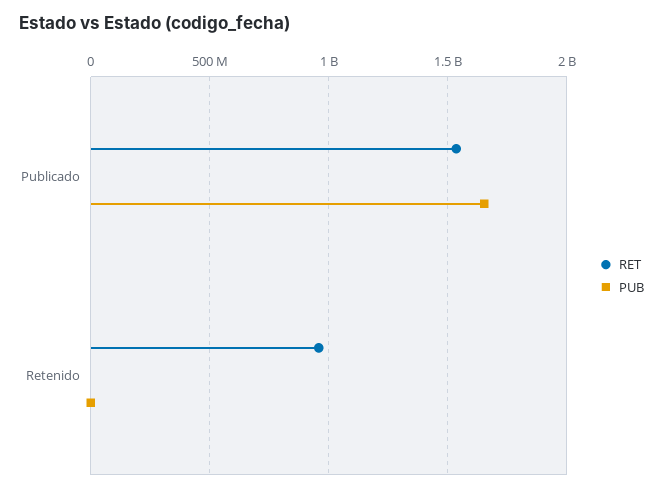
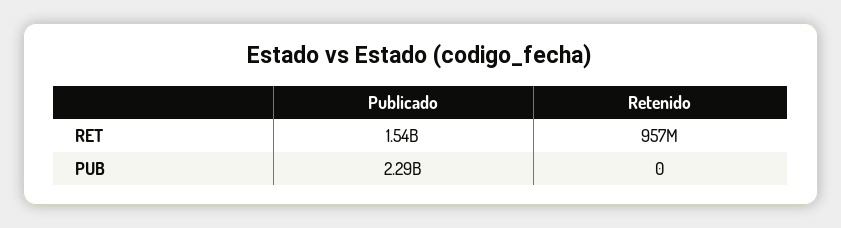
PUB, Publicado: 1650000000 -> 2290000000

